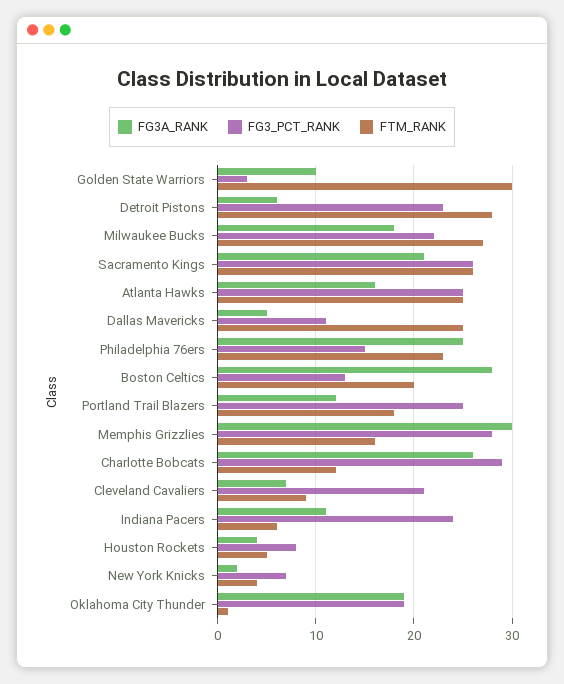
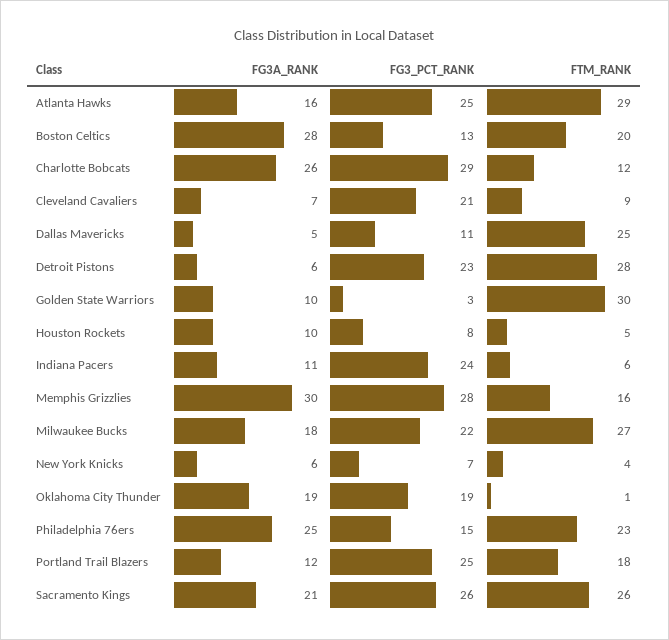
FTM_RANK, Atlanta Hawks: 25 -> 29
FG3A_RANK, Houston Rockets: 4 -> 10
FG3A_RANK, New York Knicks: 2 -> 6

